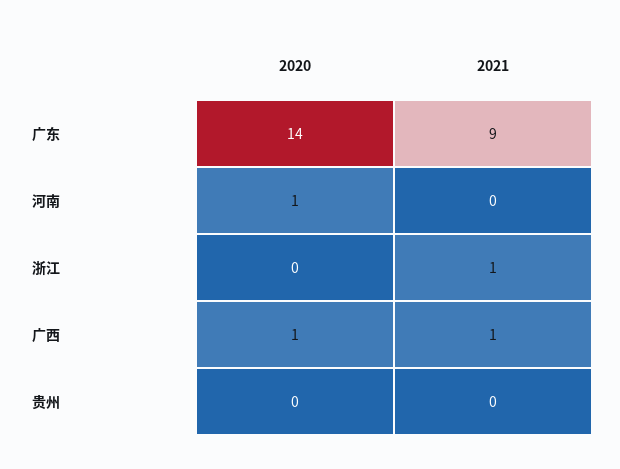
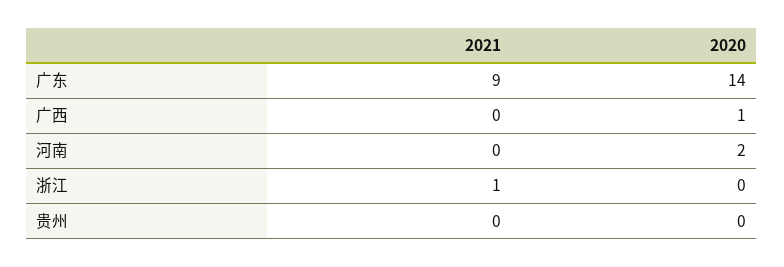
2020, 河南: 1 -> 2
2021, 广西: 1 -> 0

